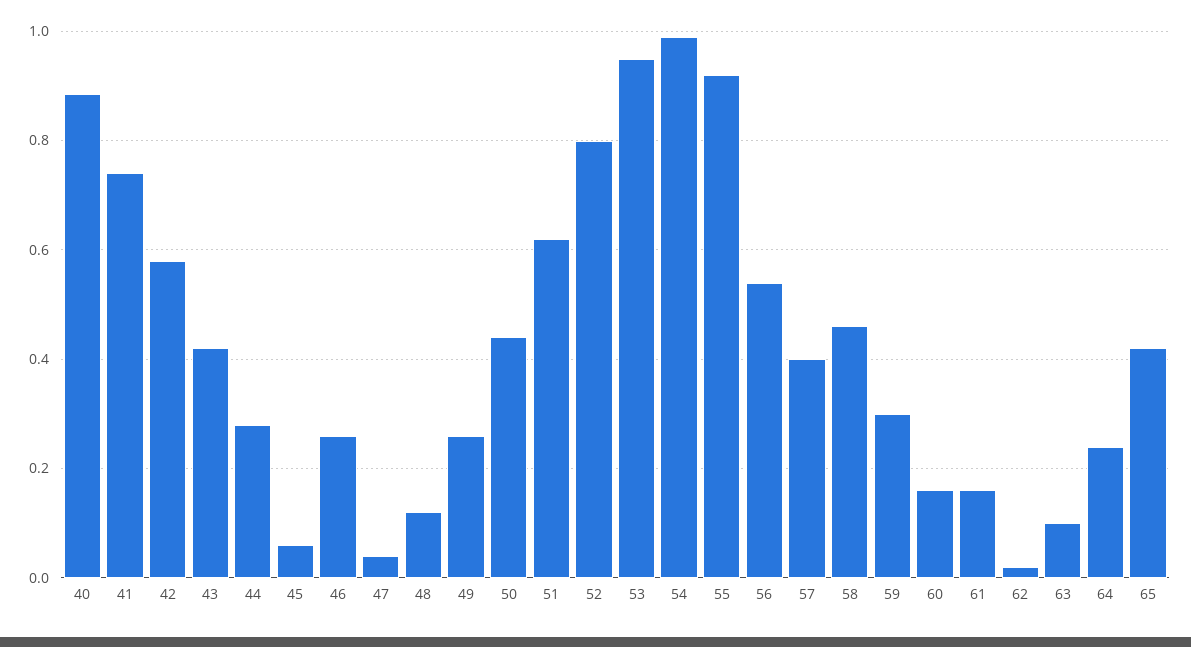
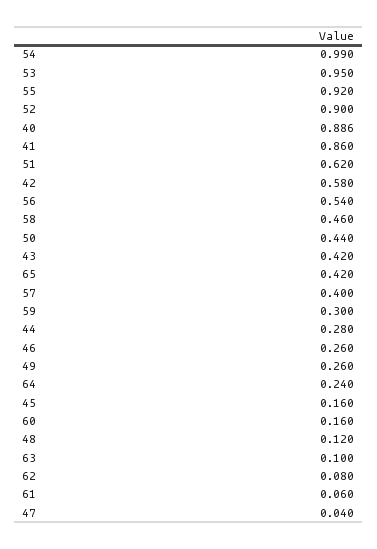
41: 0.74 -> 0.86
45: 0.06 -> 0.16
52: 0.8 -> 0.9
61: 0.16 -> 0.06
62: 0.02 -> 0.08

